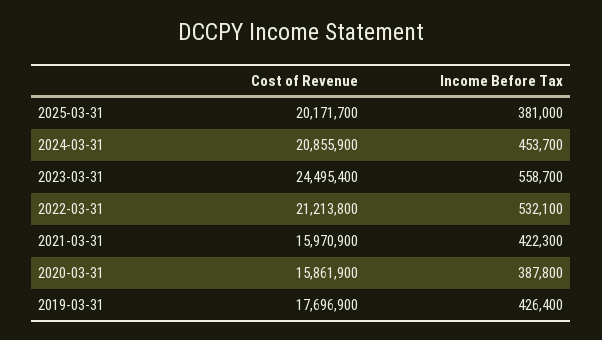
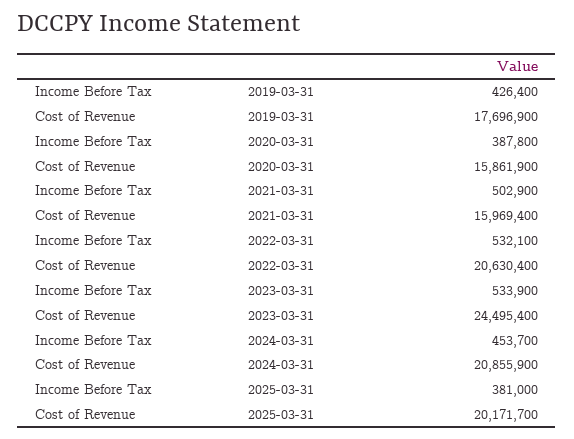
Income Before Tax, 2023-03-31: 558700 -> 533900
Cost of Revenue, 2022-03-31: 21213800 -> 20630400
Cost of Revenue, 2021-03-31: 15970900 -> 15969400
Income Before Tax, 2021-03-31: 422300 -> 502900

